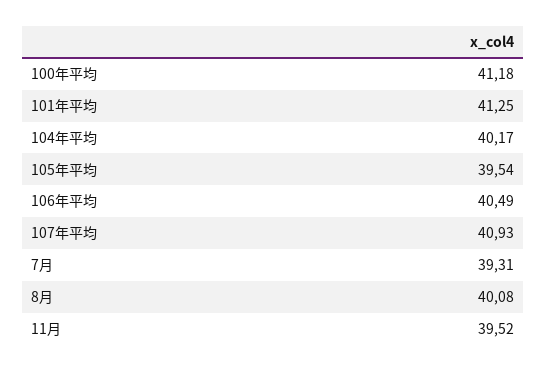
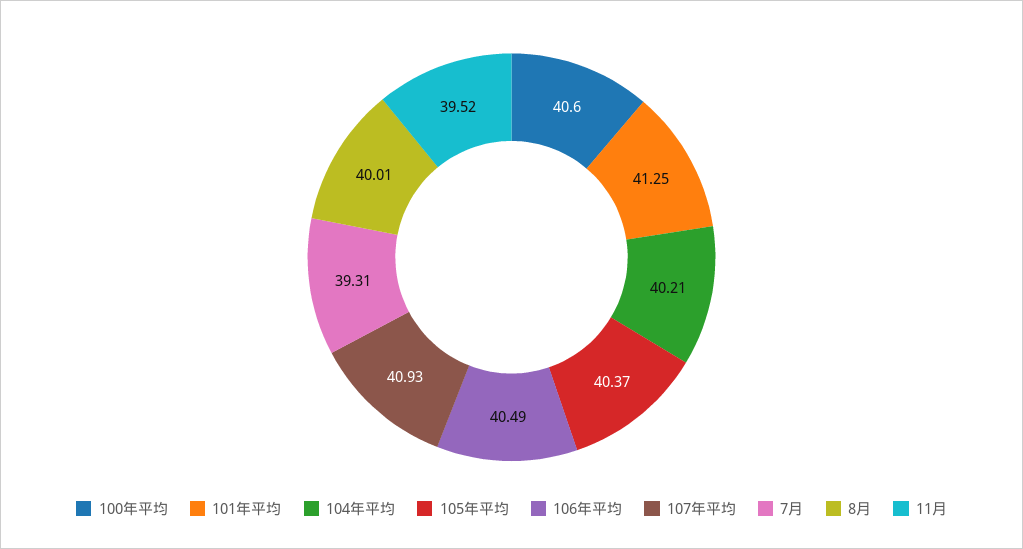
100年平均: 41.18 -> 40.6
104年平均: 40.17 -> 40.21
105年平均: 39.54 -> 40.37
8月: 40.08 -> 40.01

